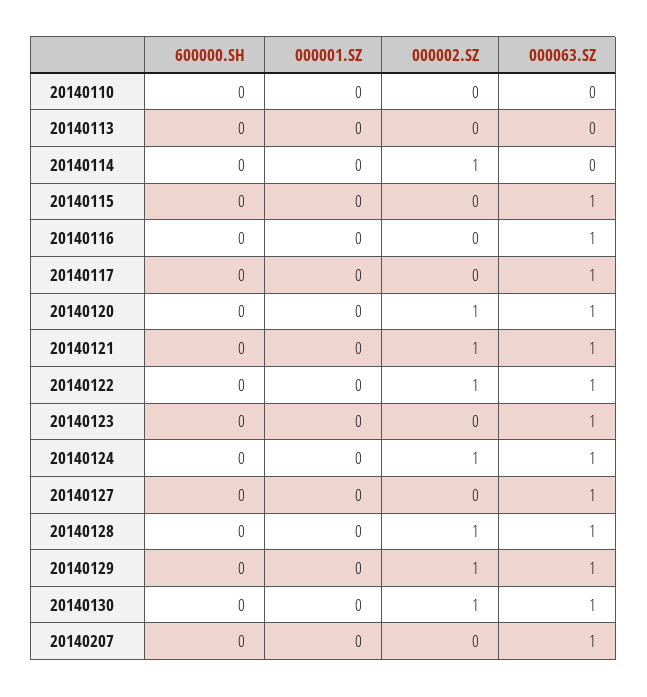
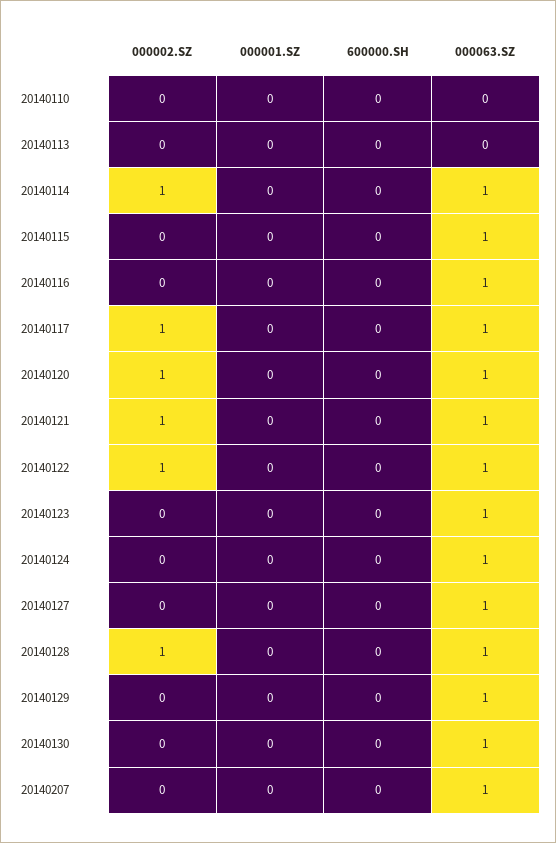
000063.SZ, 20140114: 0 -> 1
000002.SZ, 20140117: 0 -> 1
000002.SZ, 20140124: 1 -> 0
000002.SZ, 20140129: 1 -> 0
000002.SZ, 20140130: 1 -> 0

